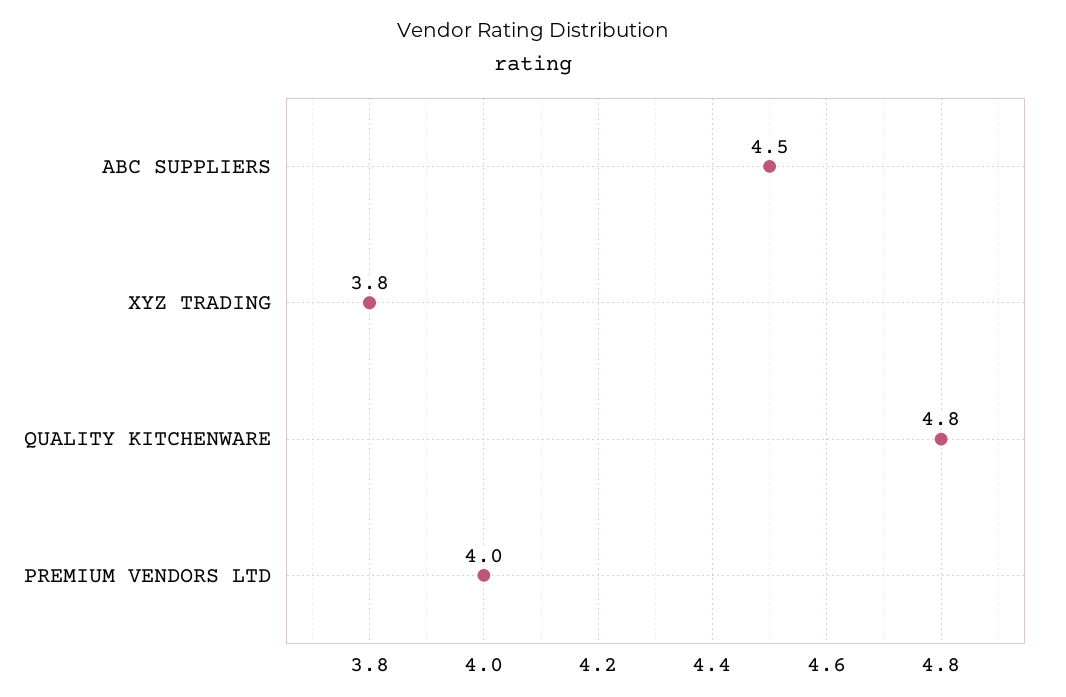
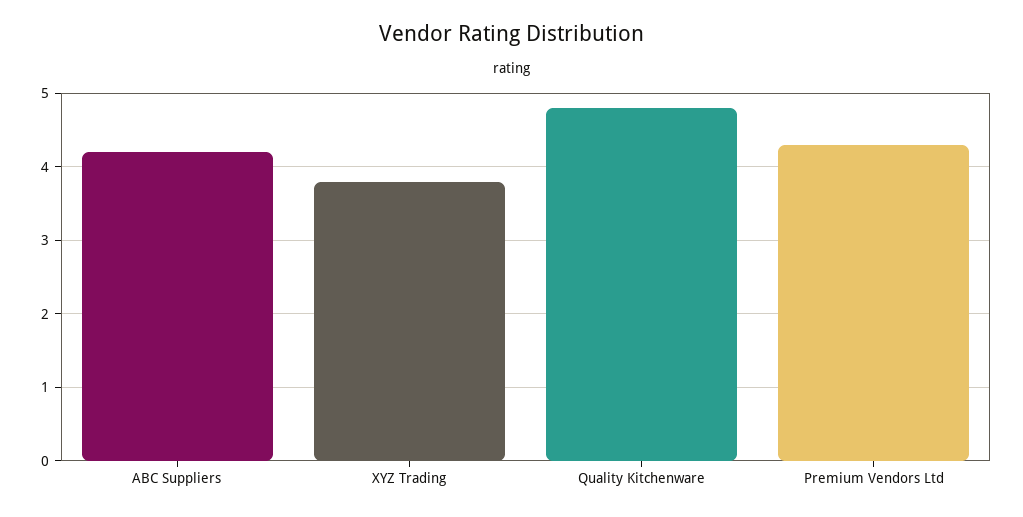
ABC SUPPLIERS: 4.5 -> 4.2
PREMIUM VENDORS LTD: 4 -> 4.3

